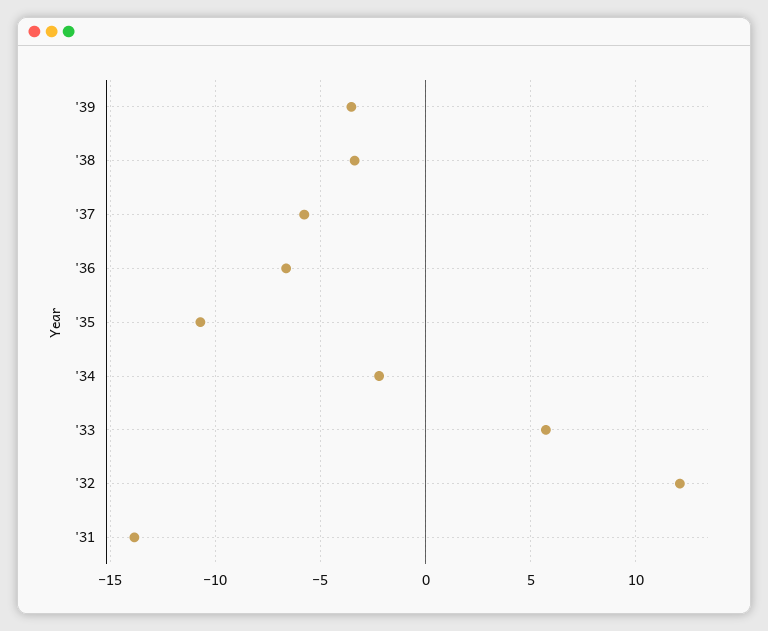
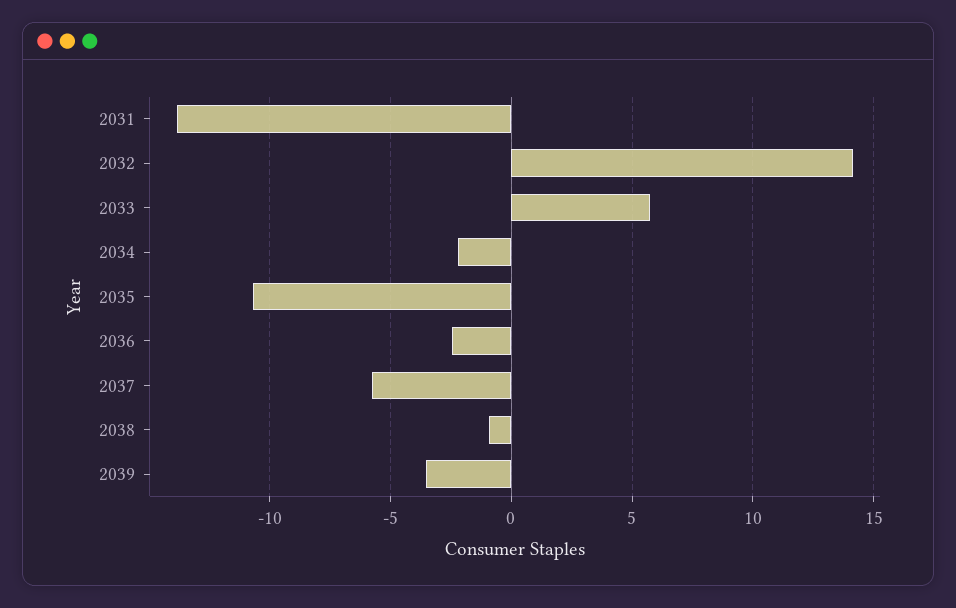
'38: -3.5 -> -1
'36: -6.5 -> -2.5
'32: 12 -> 14

